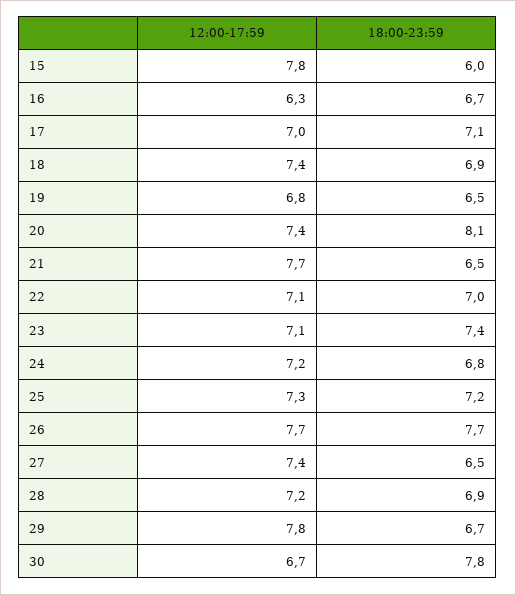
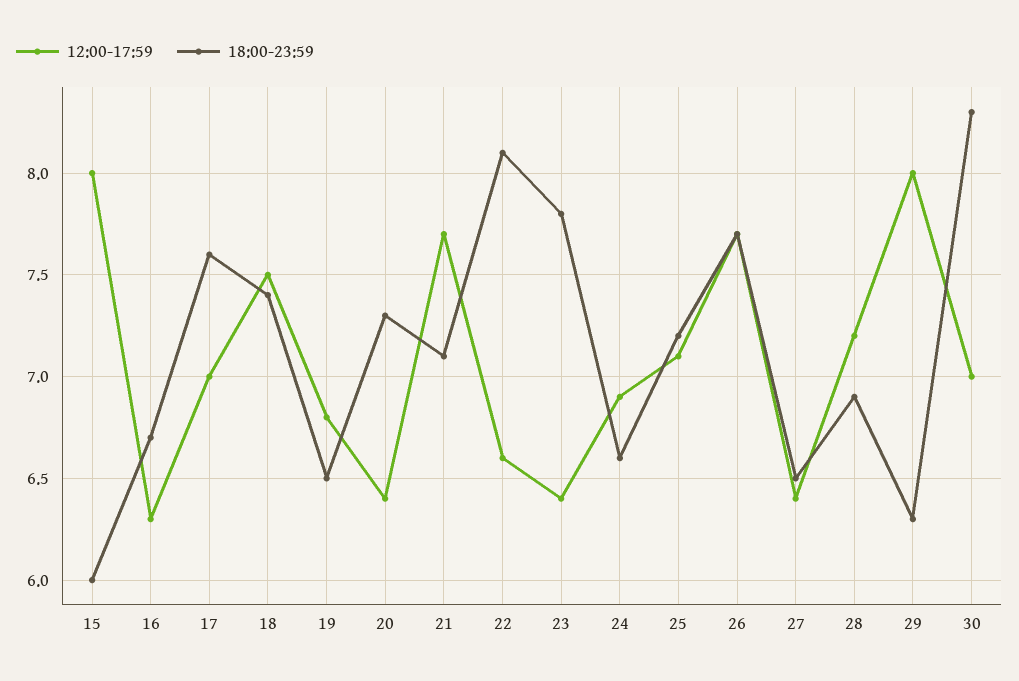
12:00-17:59, 15: 7.8 -> 8
18:00-23:59, 17: 7.1 -> 7.6
12:00-17:59, 18: 7.4 -> 7.5
18:00-23:59, 18: 6.9 -> 7.4
12:00-17:59, 20: 7.4 -> 6.4
18:00-23:59, 20: 8.1 -> 7.3
18:00-23:59, 21: 6.5 -> 7.1
12:00-17:59, 22: 7.1 -> 6.6
18:00-23:59, 22: 7 -> 8.1
12:00-17:59, 23: 7.1 -> 6.4
18:00-23:59, 23: 7.4 -> 7.8
12:00-17:59, 24: 7.2 -> 6.9
18:00-23:59, 24: 6.8 -> 6.6
12:00-17:59, 25: 7.3 -> 7.1
12:00-17:59, 27: 7.4 -> 6.4
12:00-17:59, 29: 7.8 -> 8
18:00-23:59, 29: 6.7 -> 6.3
12:00-17:59, 30: 6.7 -> 7
18:00-23:59, 30: 7.8 -> 8.3

